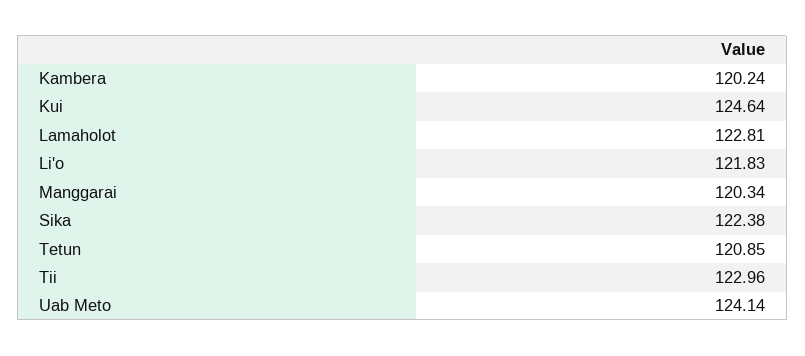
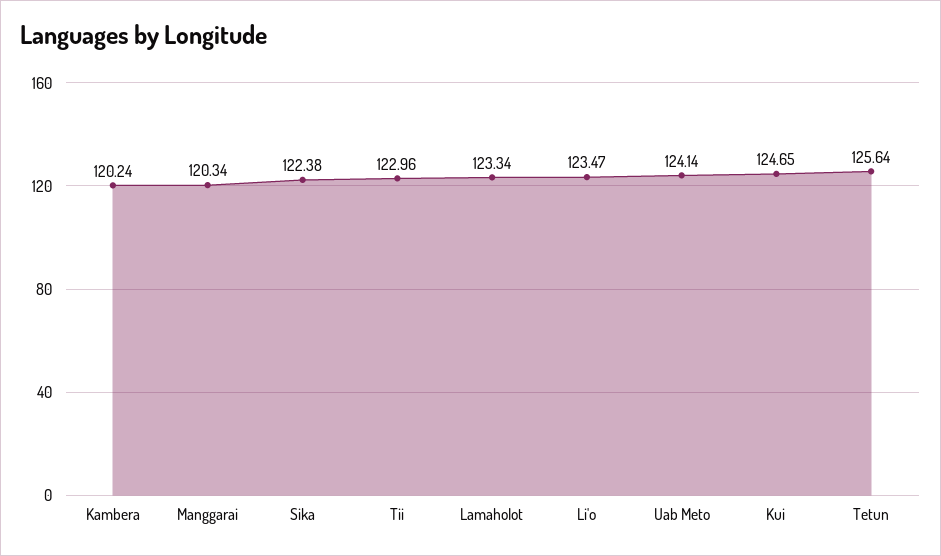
Kui: 124.64 -> 124.65
Lamaholot: 122.81 -> 123.34
Li'o: 121.83 -> 123.47
Tetun: 120.85 -> 125.64

